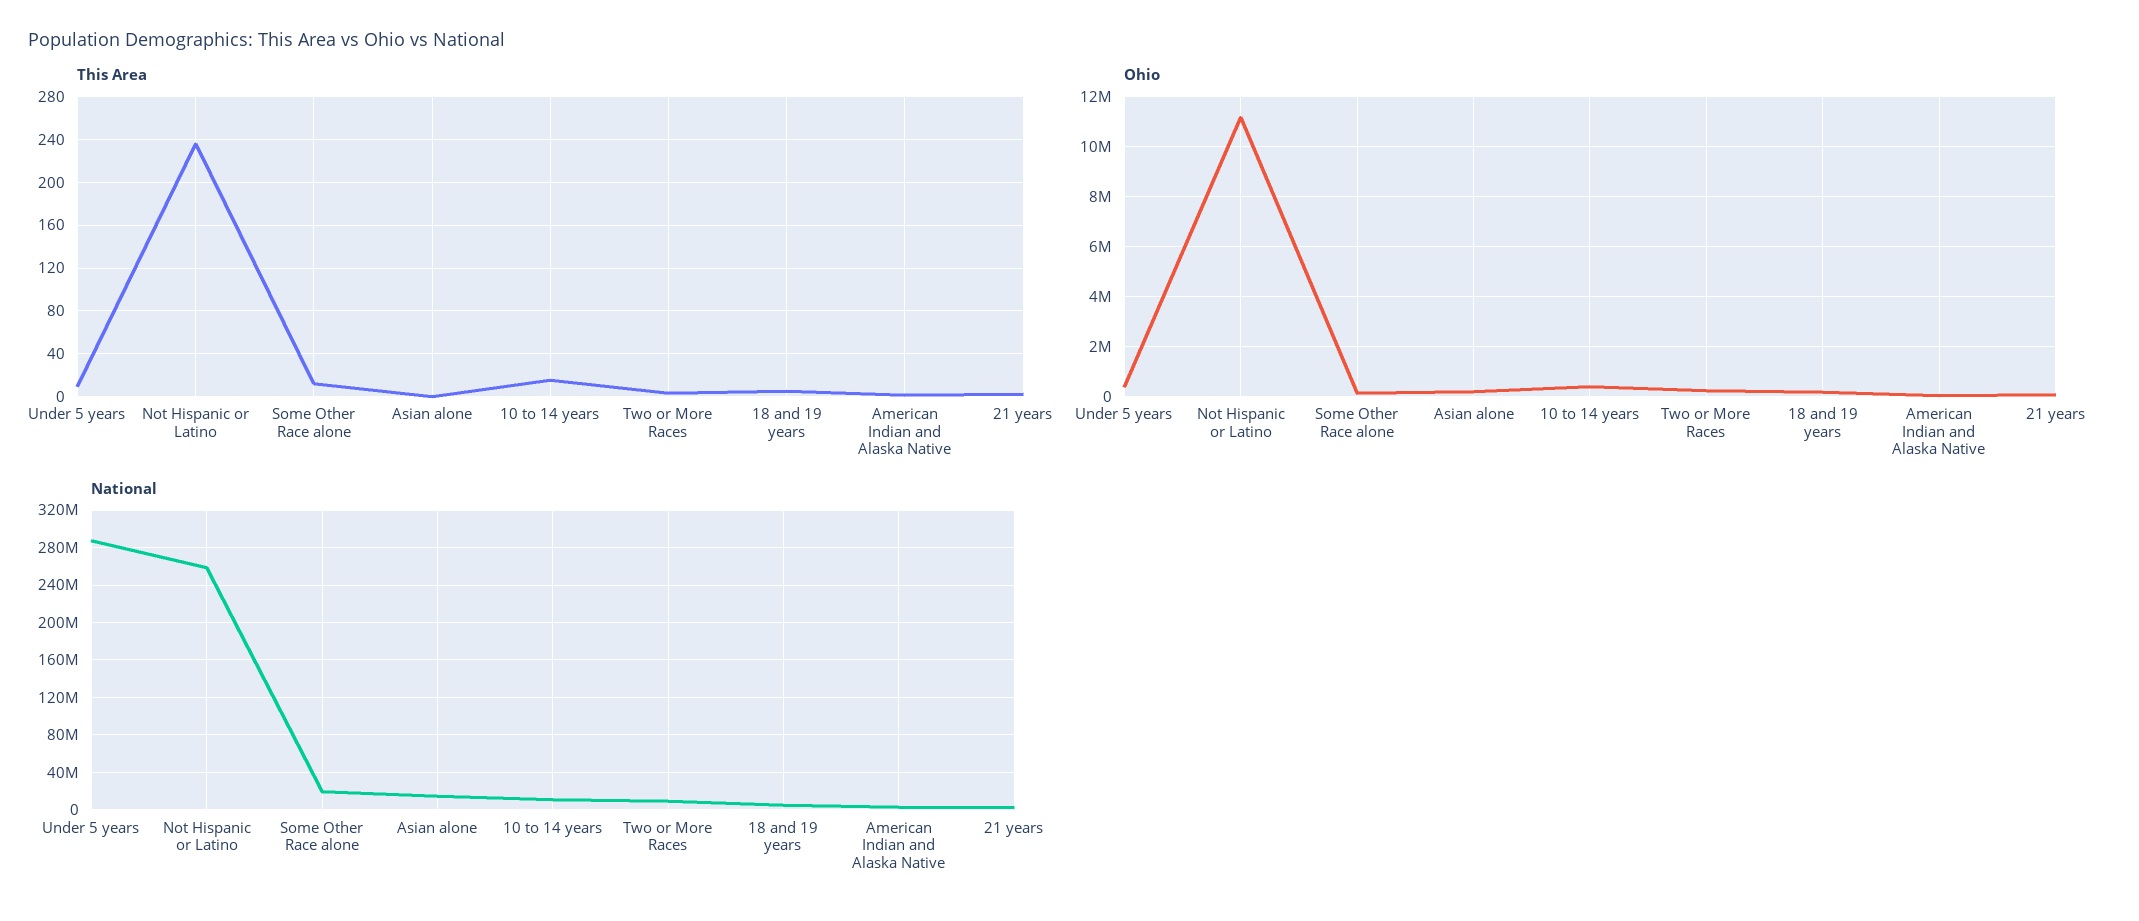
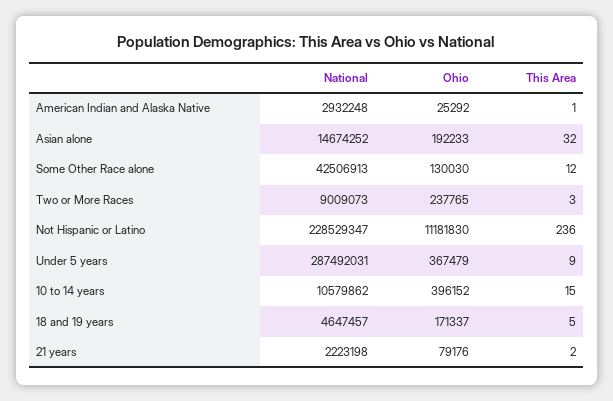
This Area, Asian alone: 0 -> 32
National, Not Hispanic or Latino: 260000000 -> 228529347
National, Some Other Race alone: 20000000 -> 42506913

